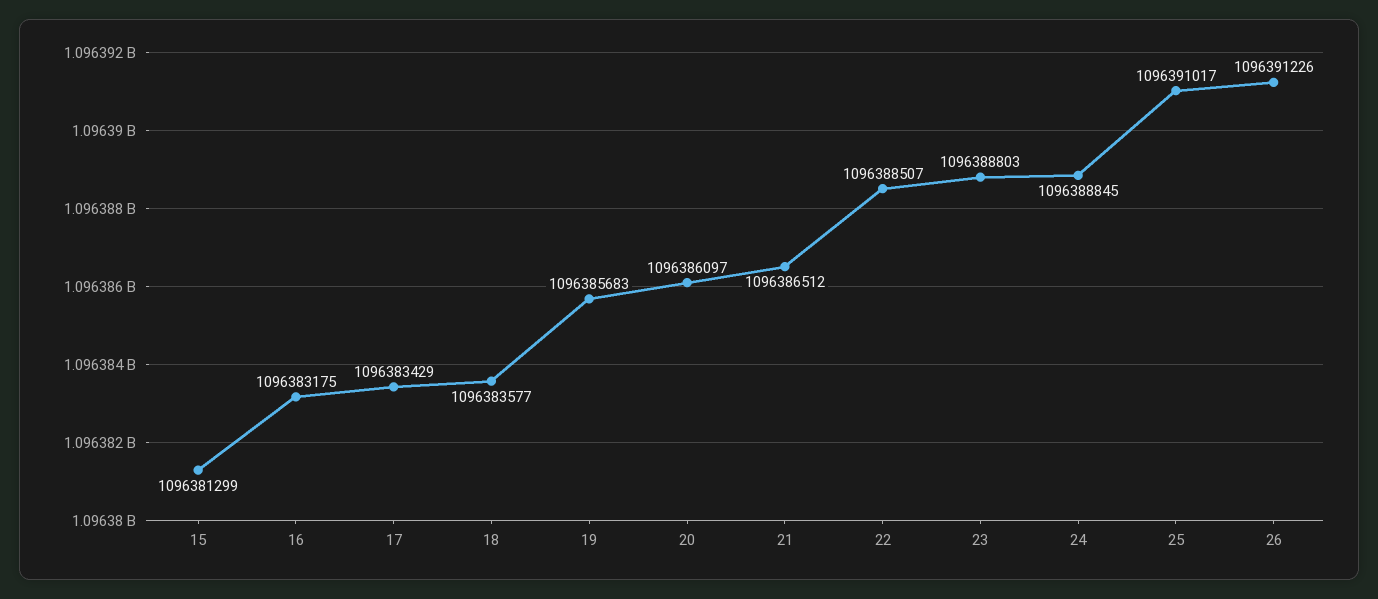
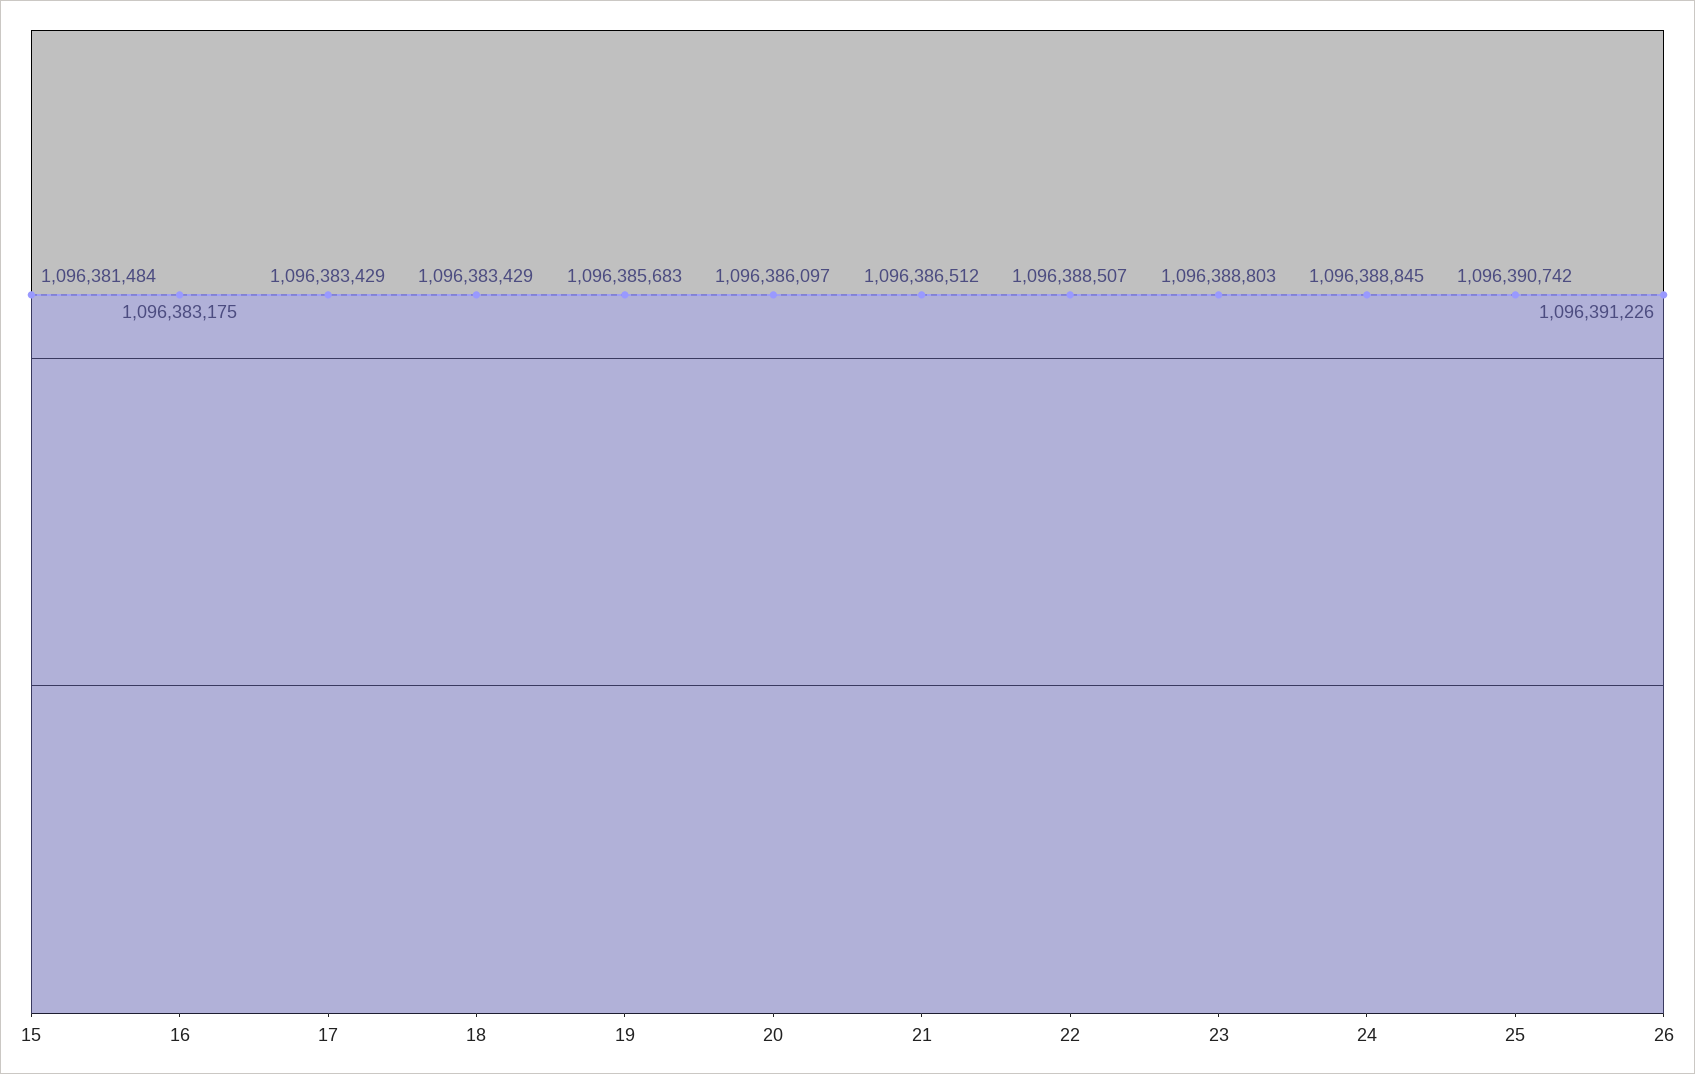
15: 1096381299 -> 1096381484
18: 1096383577 -> 1096383429
25: 1096391017 -> 1096390742

